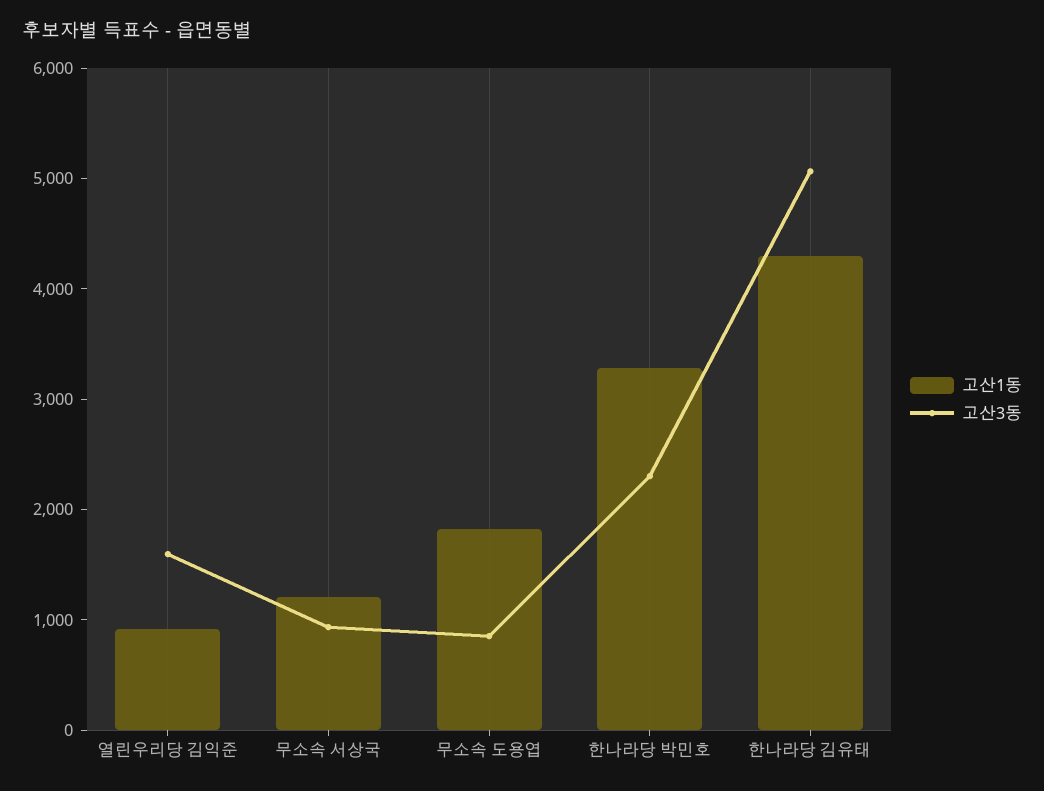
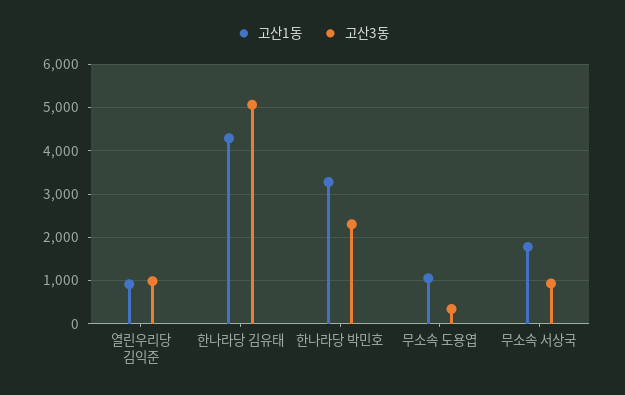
고산3동, 열린우리당 김익준: 1600 -> 1000
고산1동, 무소속 서상국: 1200 -> 1800
고산1동, 무소속 도용엽: 1800 -> 1000
고산3동, 무소속 도용엽: 800 -> 400

